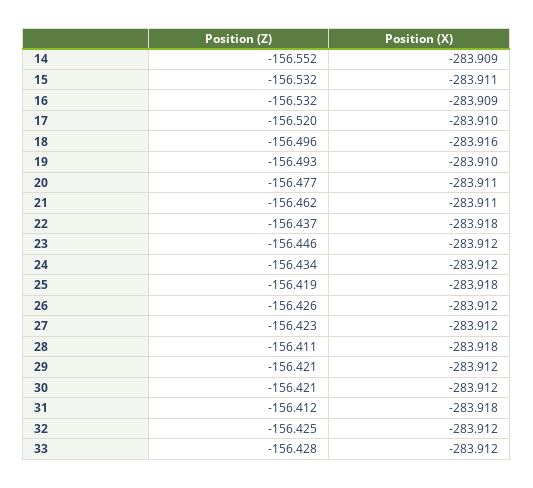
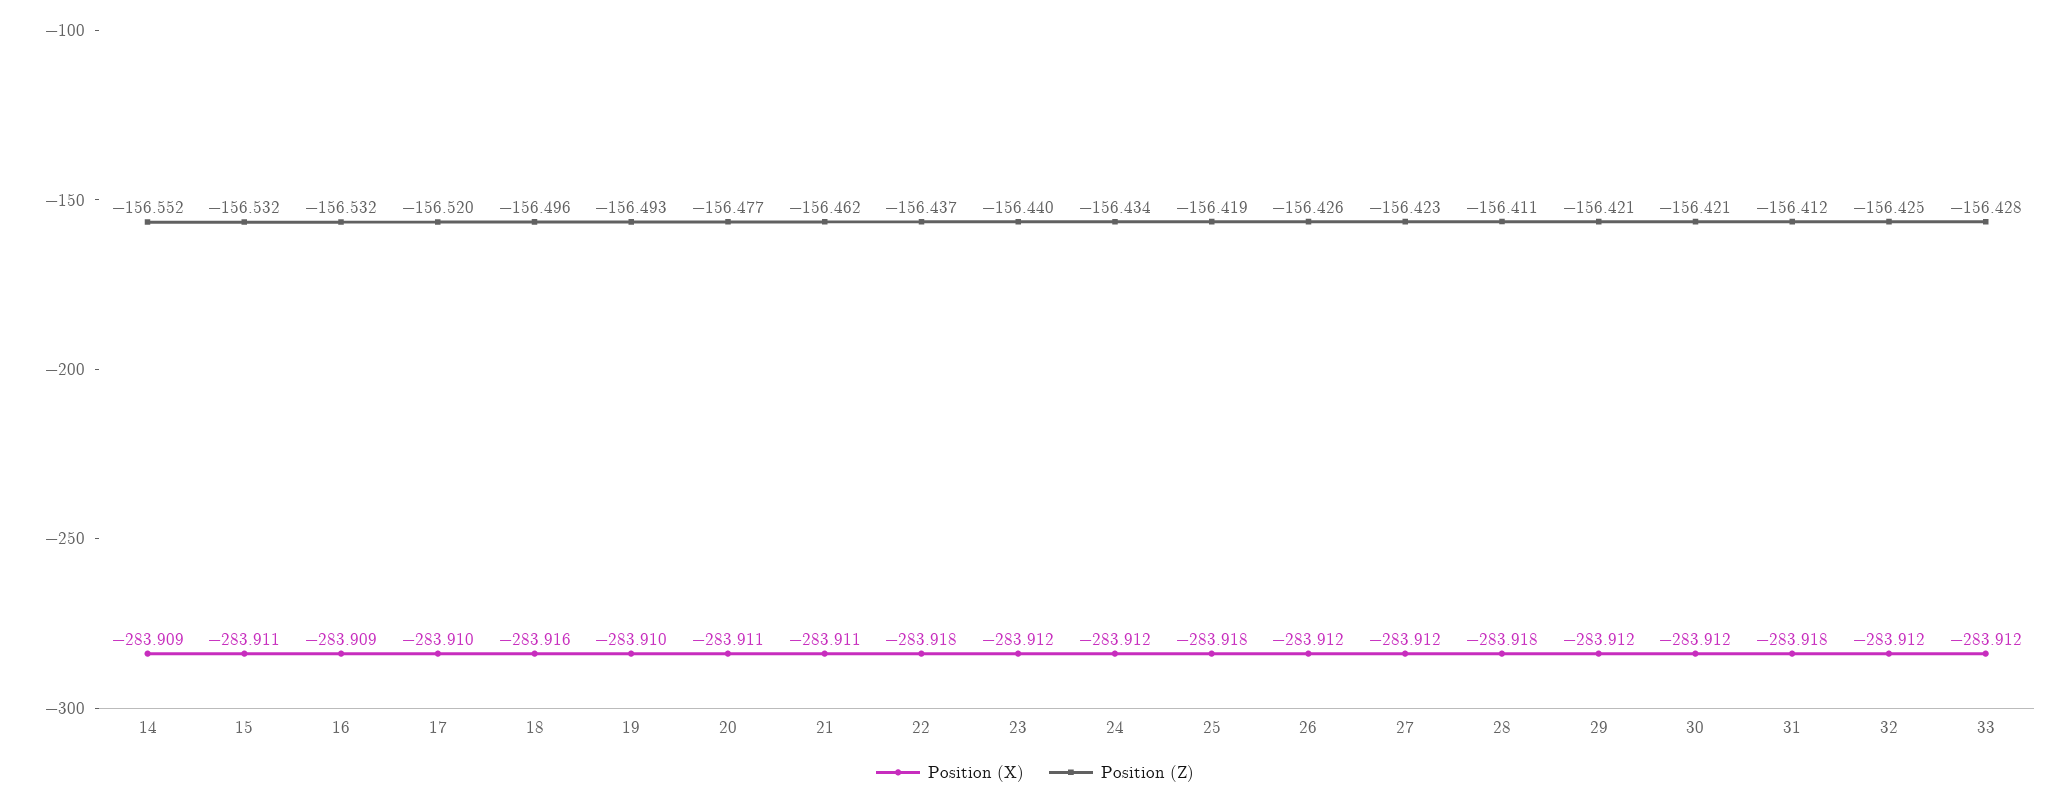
Position (Z), 23: -156.446 -> -156.44

